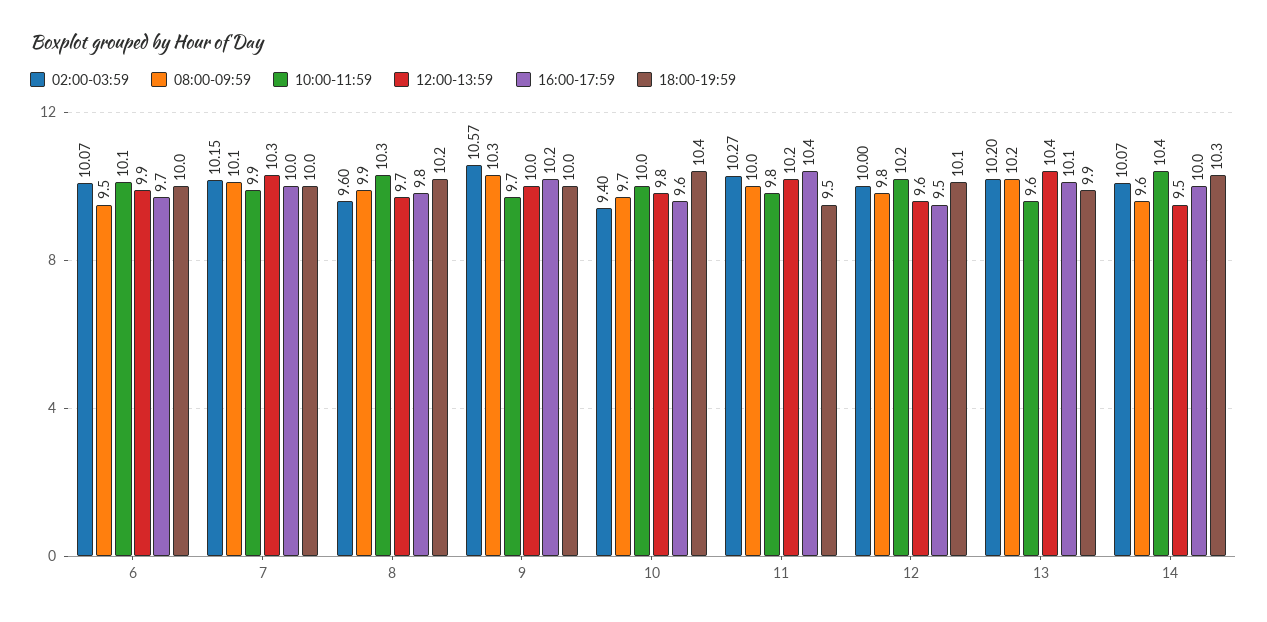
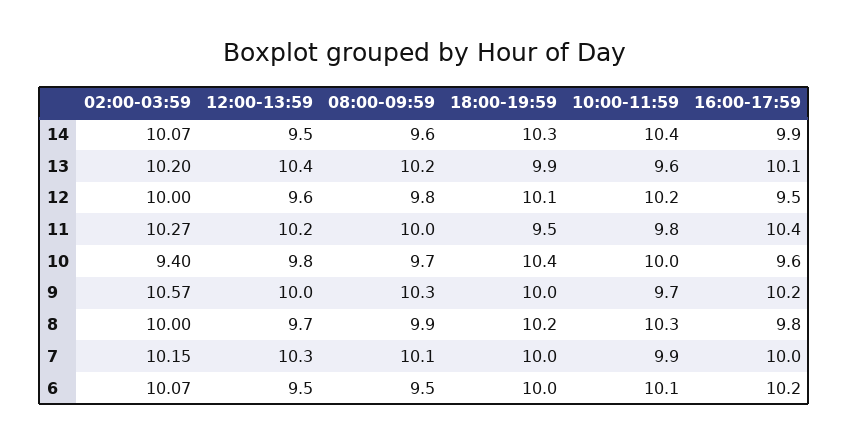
12:00-13:59, 6: 9.9 -> 9.5
16:00-17:59, 6: 9.7 -> 10.2
02:00-03:59, 8: 9.6 -> 10
16:00-17:59, 14: 10 -> 9.9

